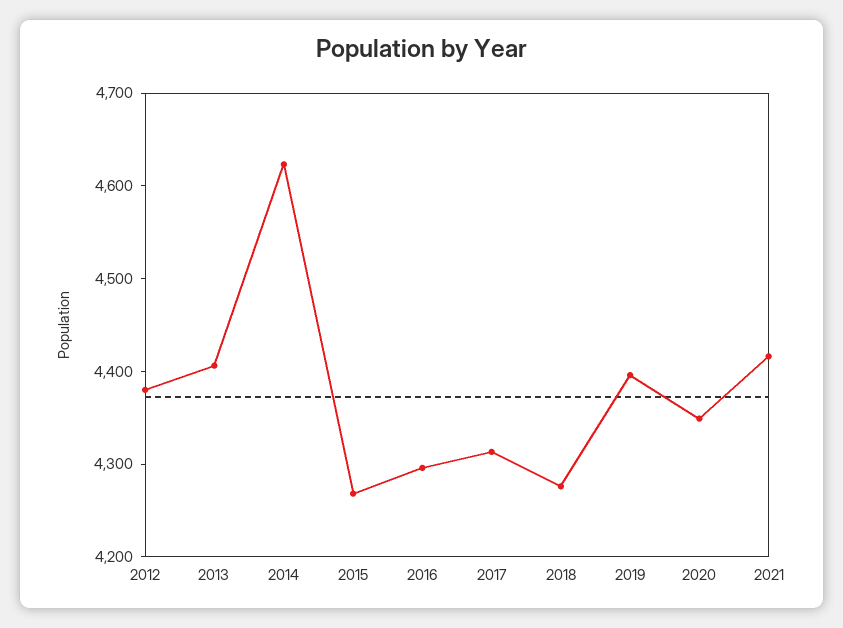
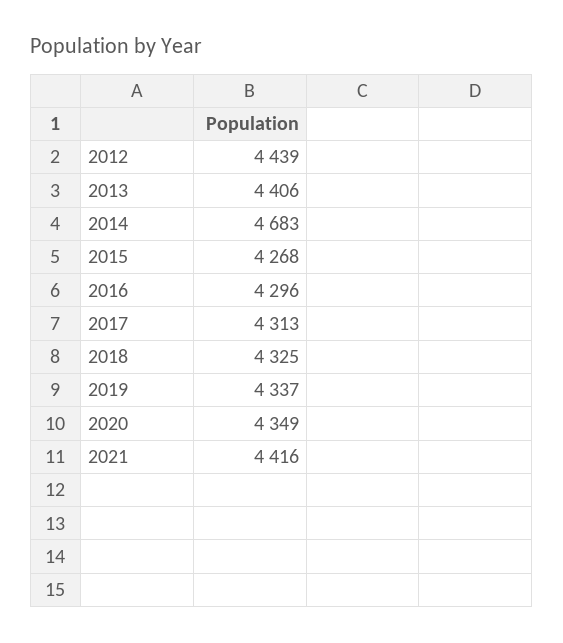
2012: 4380 -> 4439
2014: 4620 -> 4683
2018: 4280 -> 4325
2019: 4400 -> 4337

